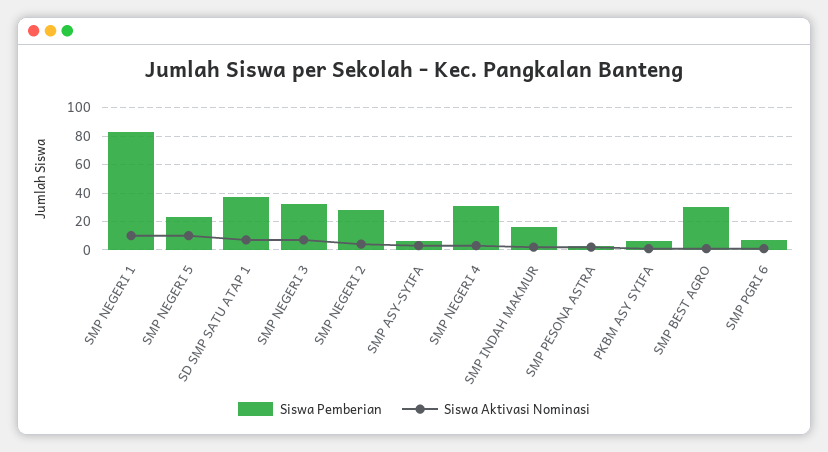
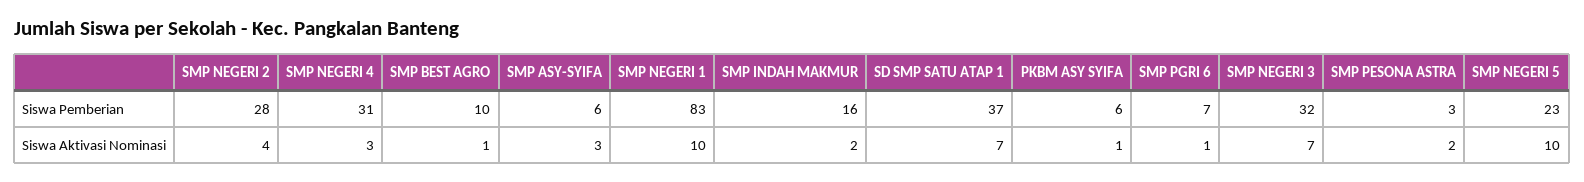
Siswa Pemberian, SMP BEST AGRO: 30 -> 10

